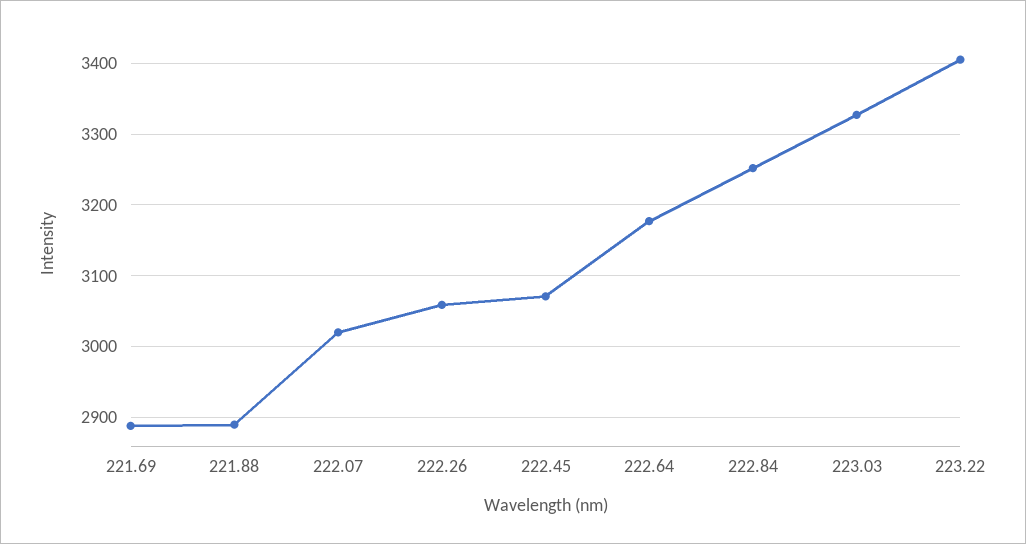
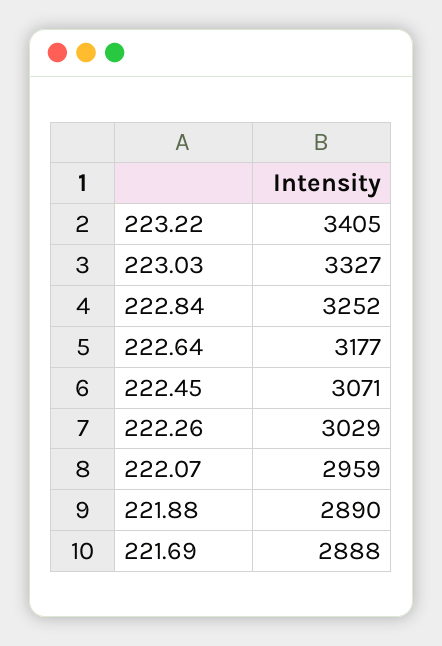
222.07: 3020 -> 2959
222.26: 3060 -> 3029

